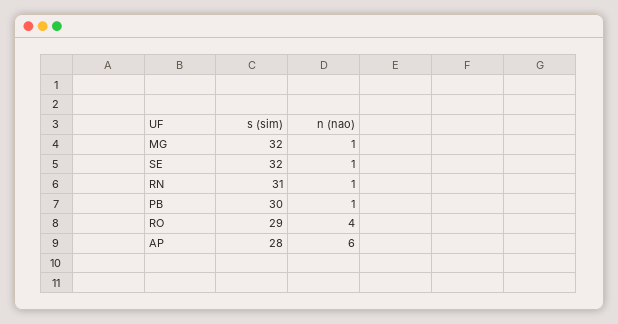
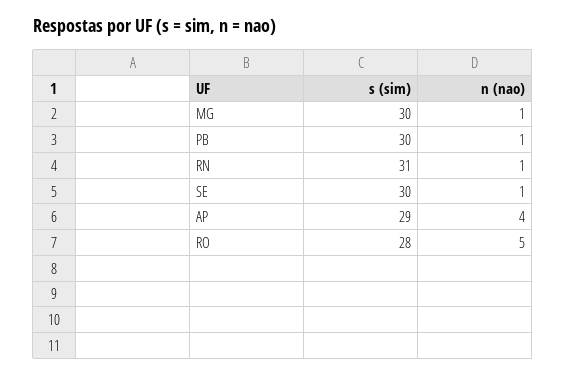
s (sim), MG: 32 -> 30
s (sim), SE: 32 -> 30
s (sim), RO: 29 -> 28
n (nao), RO: 4 -> 5
s (sim), AP: 28 -> 29
n (nao), AP: 6 -> 4

